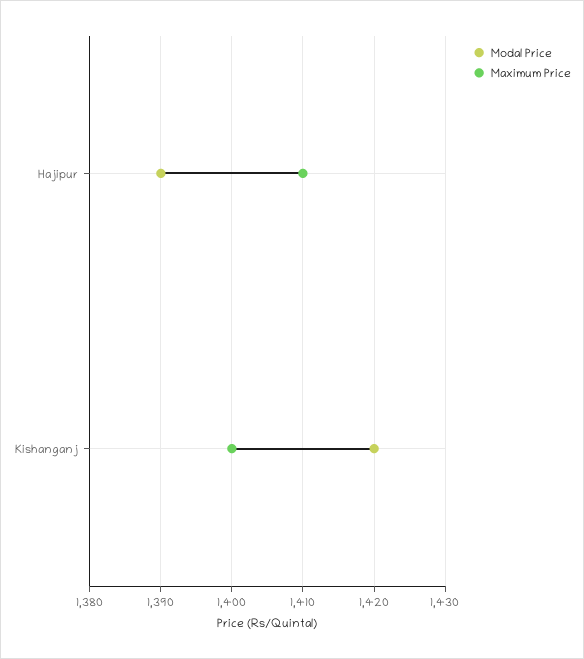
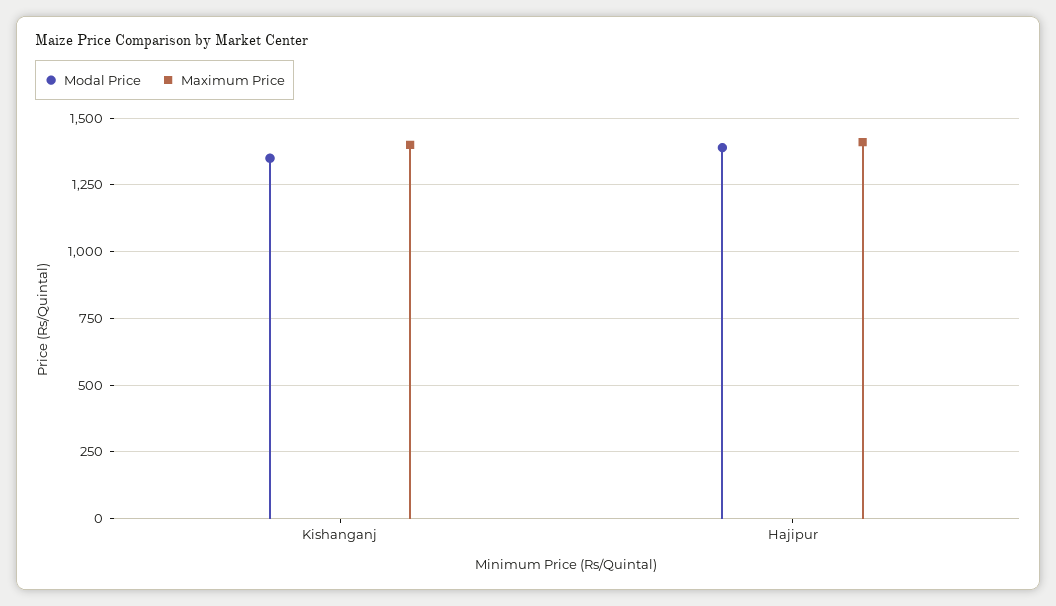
Modal Price, Kishanganj: 1420 -> 1350

